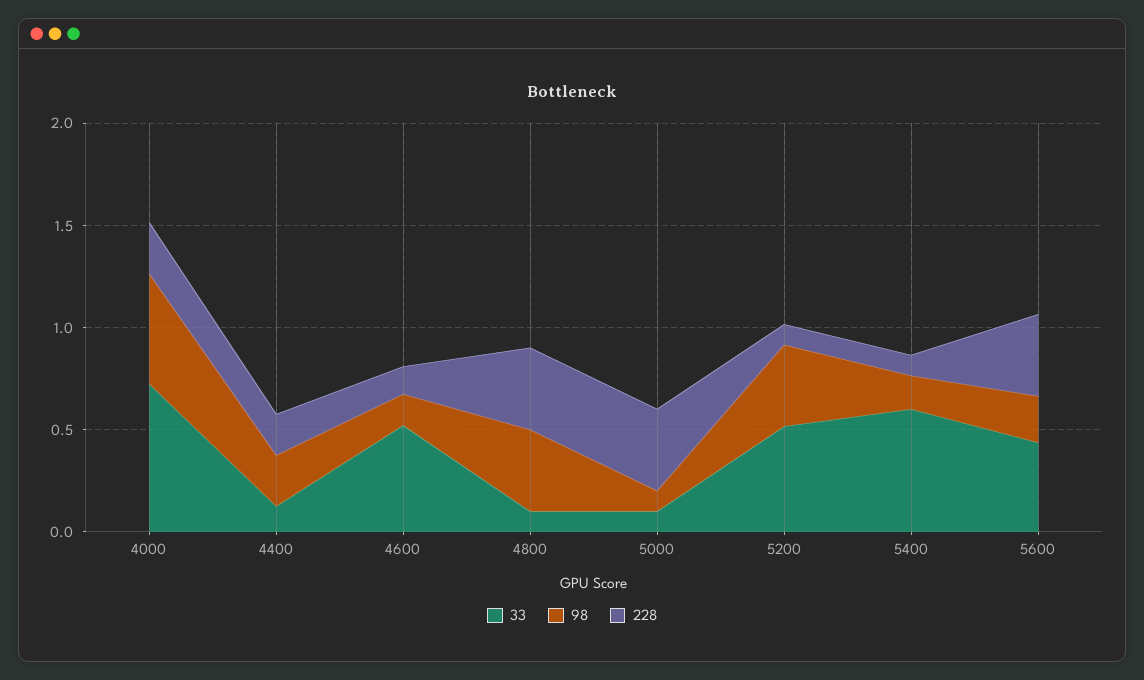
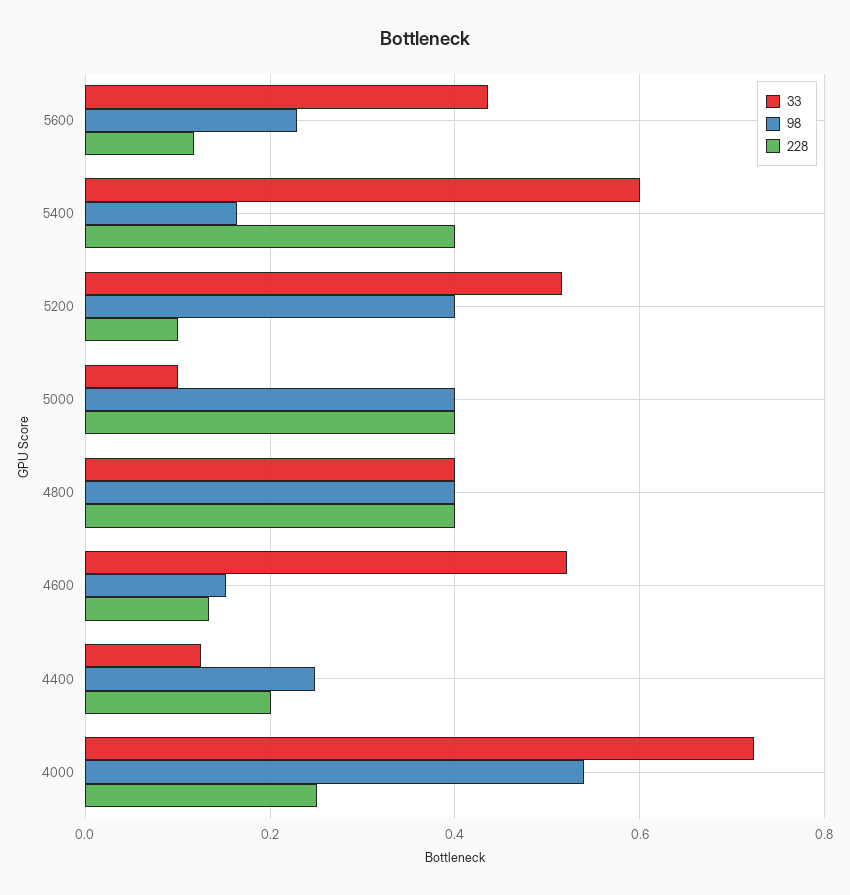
33, 4800: 0.1 -> 0.4
98, 5000: 0.1 -> 0.4
228, 5400: 0.1 -> 0.4
228, 5600: 0.4 -> 0.12

